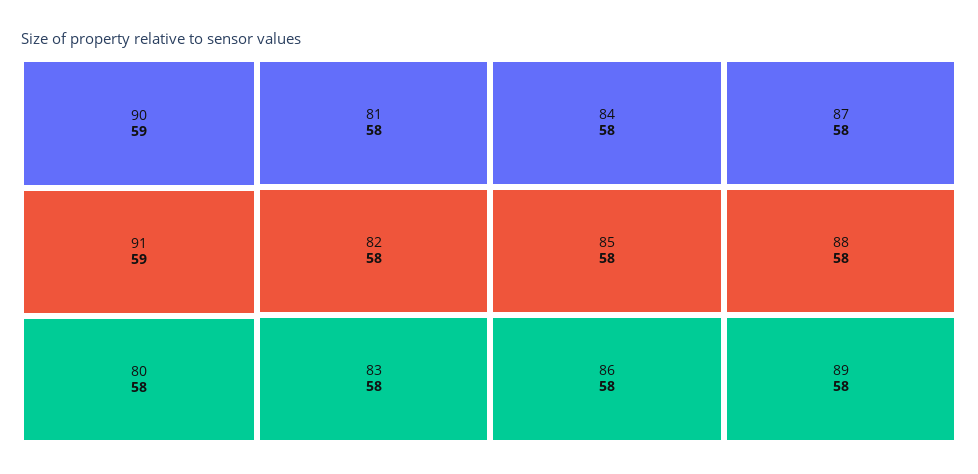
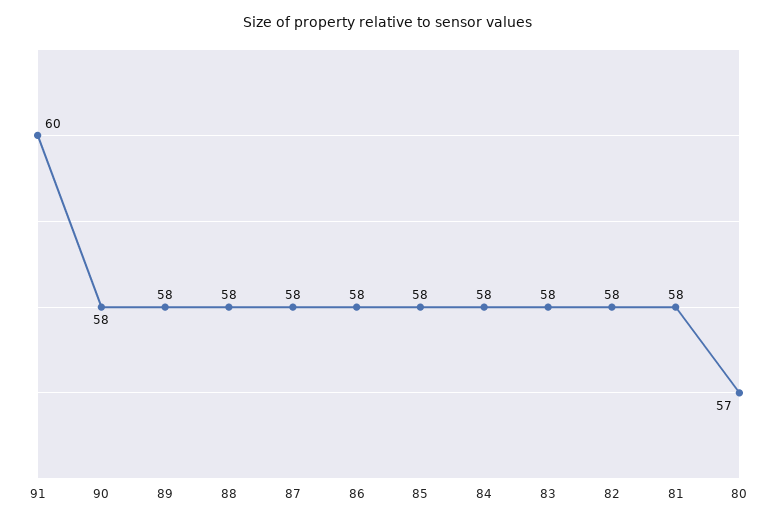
90: 59 -> 58
91: 59 -> 60
80: 58 -> 57

